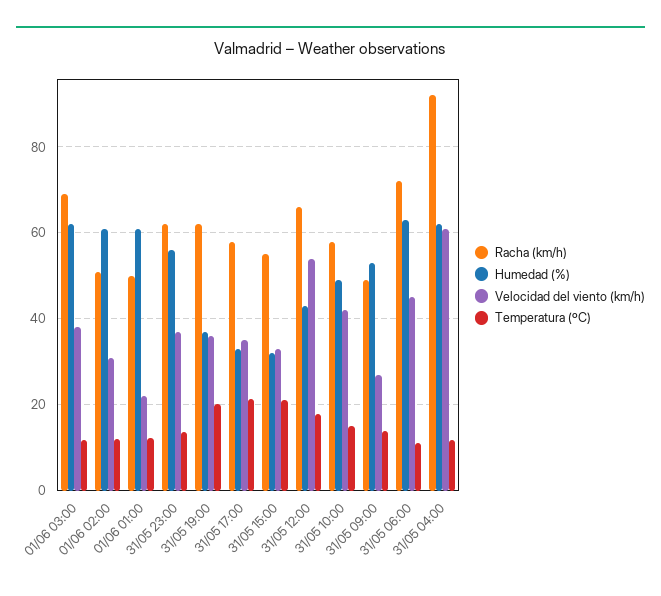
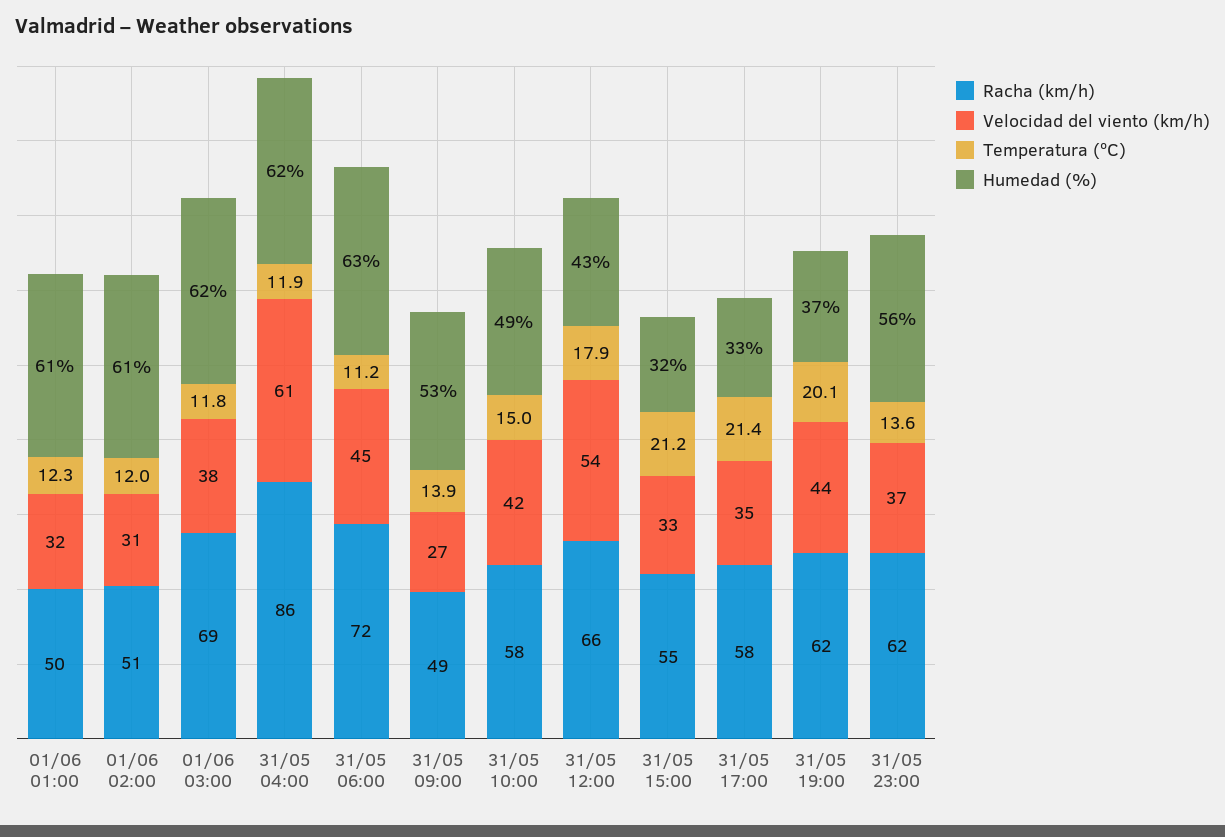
Velocidad del viento (km/h), 01/06 01:00: 22 -> 32
Velocidad del viento (km/h), 31/05 19:00: 36 -> 44
Racha (km/h), 31/05 04:00: 92 -> 86

